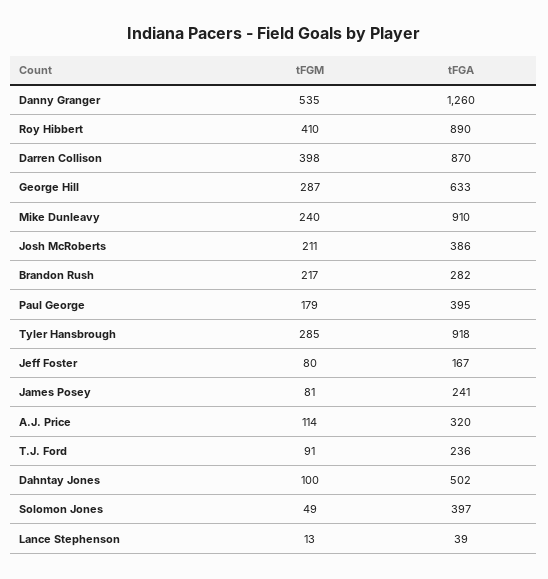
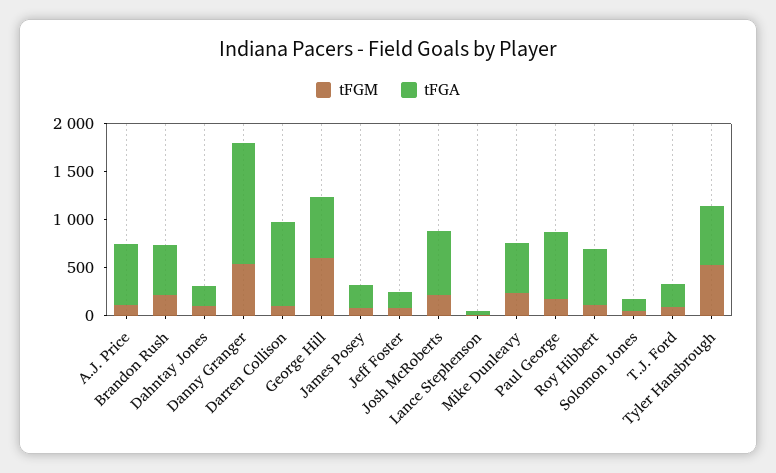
tFGM, Roy Hibbert: 410 -> 100
tFGA, Roy Hibbert: 890 -> 600
tFGM, Darren Collison: 398 -> 100
tFGM, George Hill: 287 -> 600
tFGA, Mike Dunleavy: 910 -> 500
tFGA, Josh McRoberts: 386 -> 700
tFGA, Brandon Rush: 282 -> 500
tFGA, Paul George: 395 -> 700
tFGM, Tyler Hansbrough: 285 -> 500
tFGA, Tyler Hansbrough: 918 -> 600
tFGA, A.J. Price: 320 -> 600
tFGA, Dahntay Jones: 502 -> 200
tFGA, Solomon Jones: 397 -> 100

